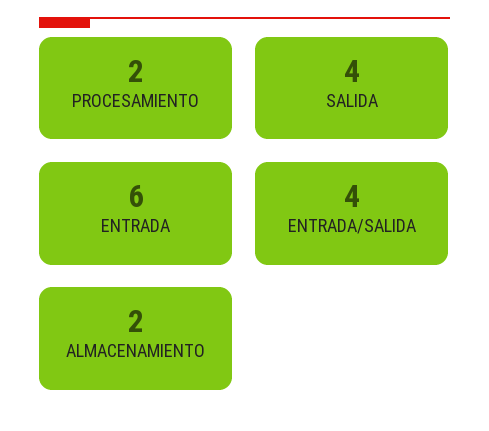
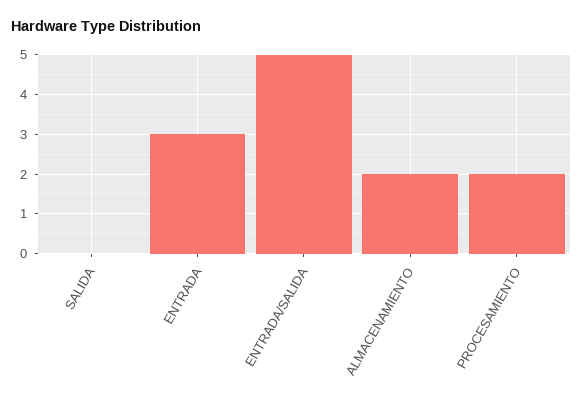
SALIDA: 4 -> 0
ENTRADA: 6 -> 3
ENTRADA/SALIDA: 4 -> 5

